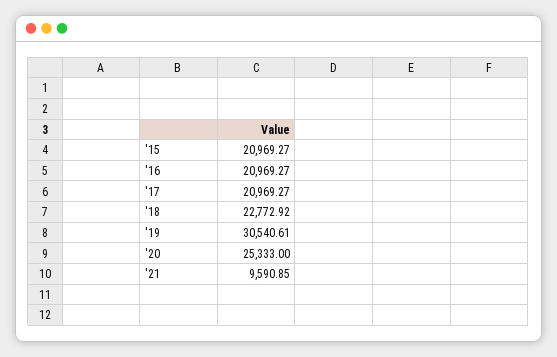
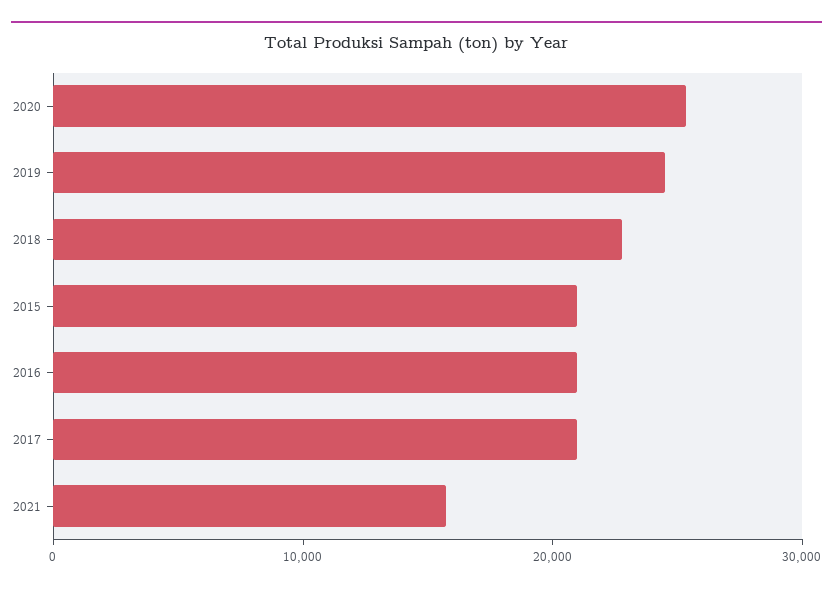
'19: 30540.61 -> 24000
'21: 9590.85 -> 16000

